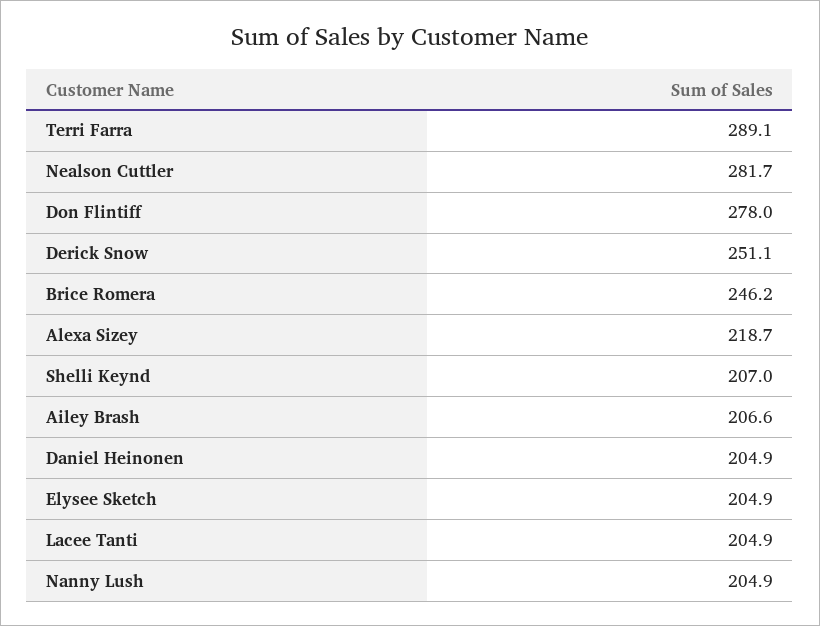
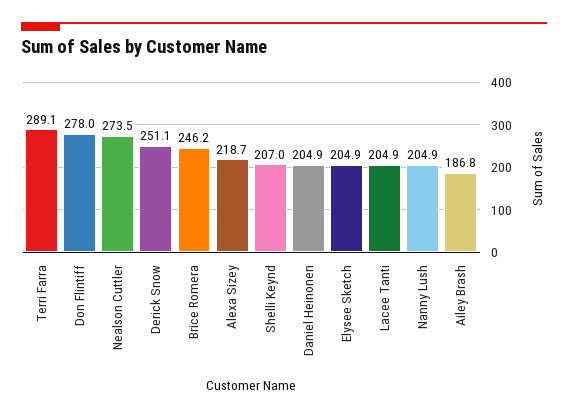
Nealson Cuttler: 281.7 -> 273.5
Ailey Brash: 206.6 -> 186.8

